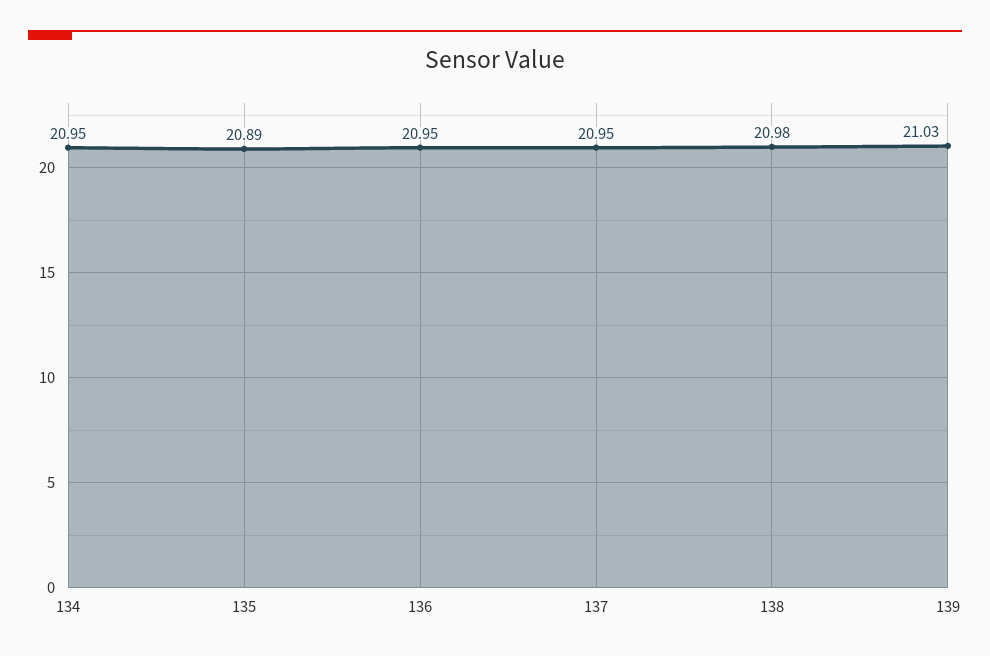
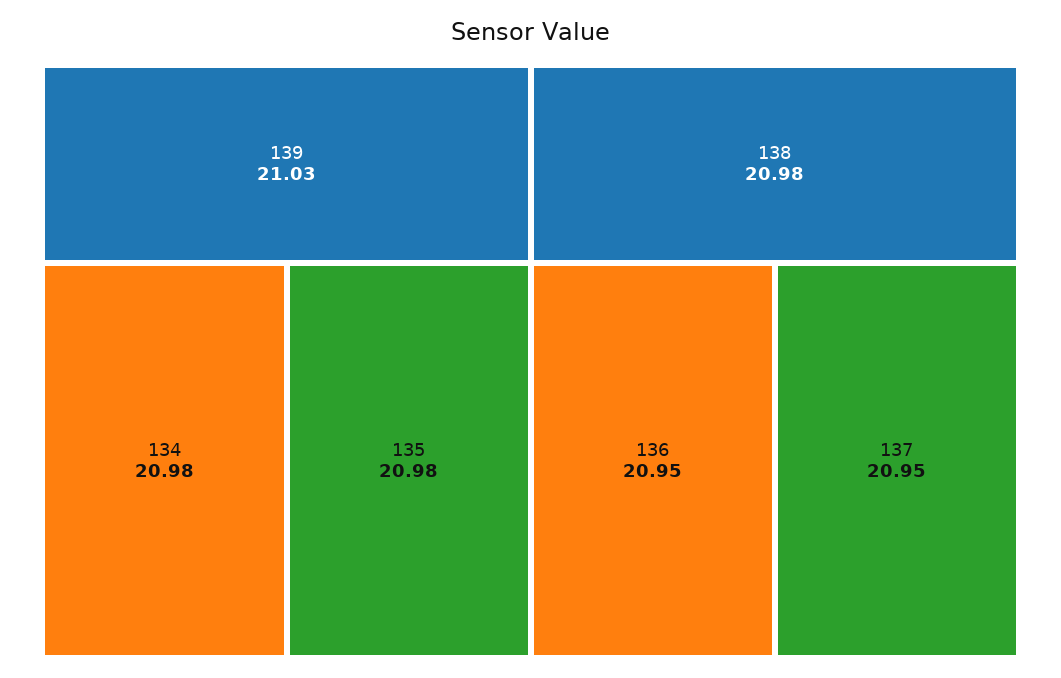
134: 20.95 -> 20.98
135: 20.89 -> 20.98

